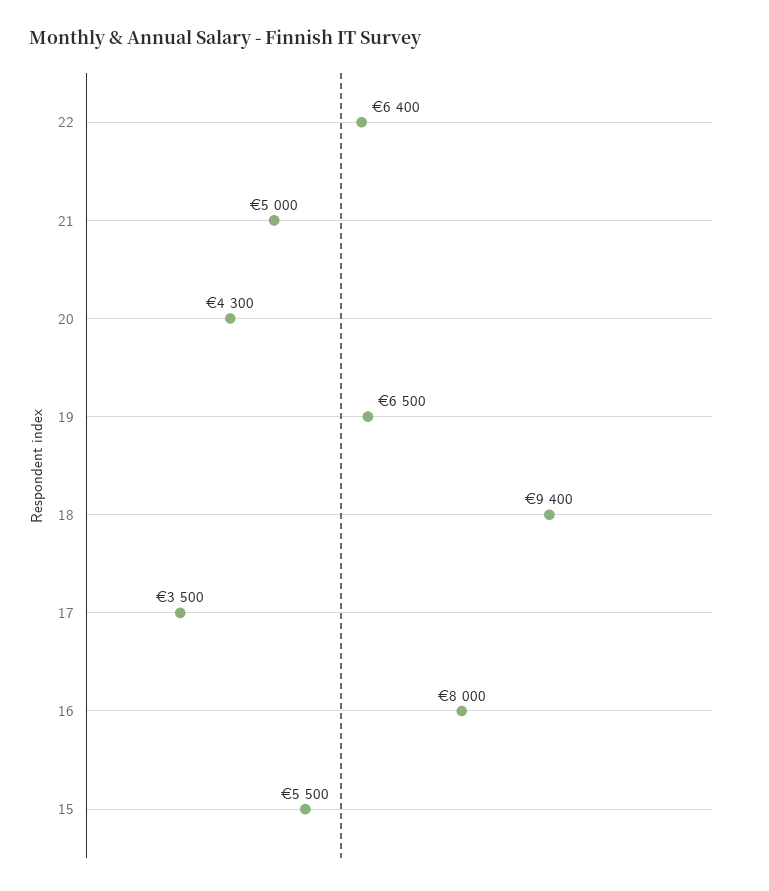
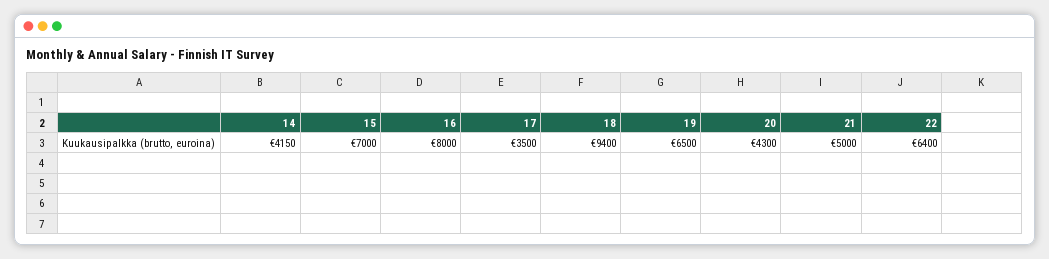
15: 5500 -> 7000
14: none -> 4150

